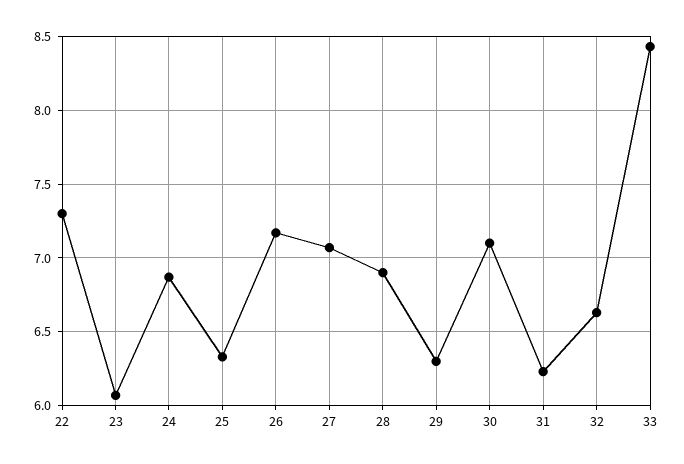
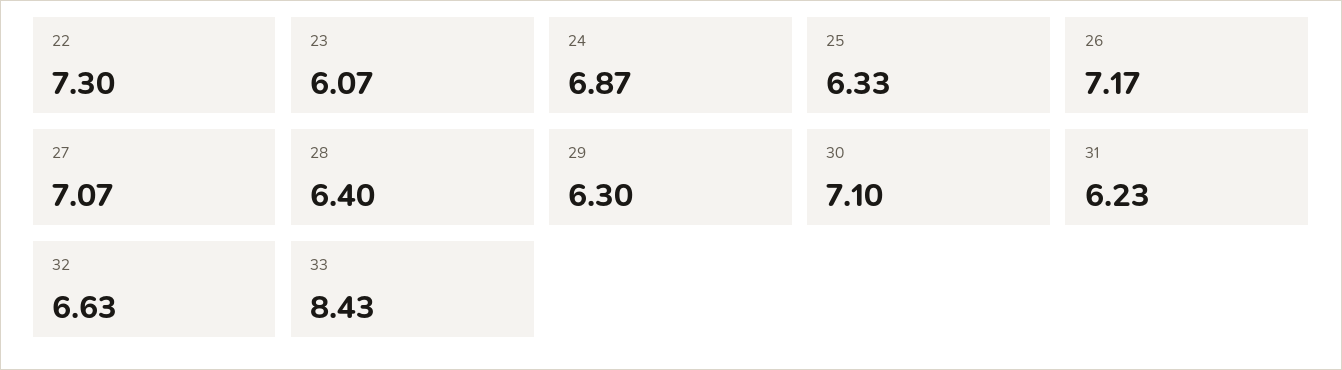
28: 6.9 -> 6.4

